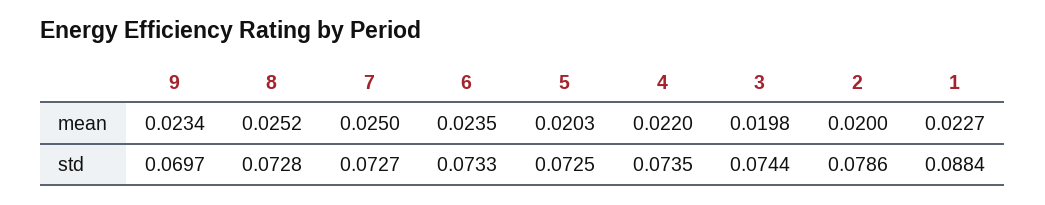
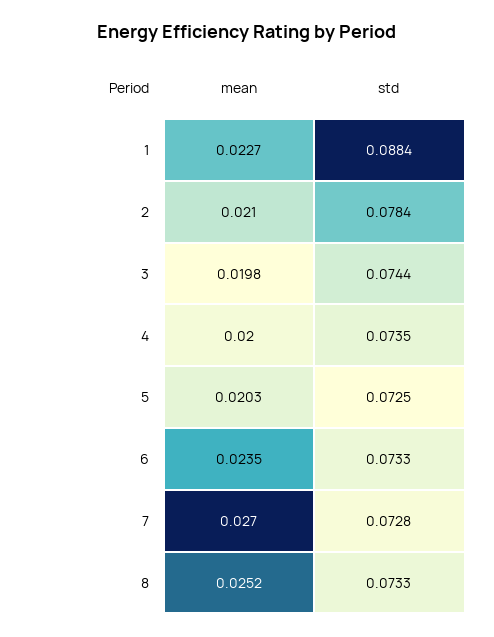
9, mean: 0.0234 -> none
7, mean: 0.025 -> 0.027
4, mean: 0.022 -> 0.02
2, mean: 0.02 -> 0.021
9, std: 0.0697 -> none
8, std: 0.0728 -> 0.0733
7, std: 0.0727 -> 0.0728
2, std: 0.0786 -> 0.0784

